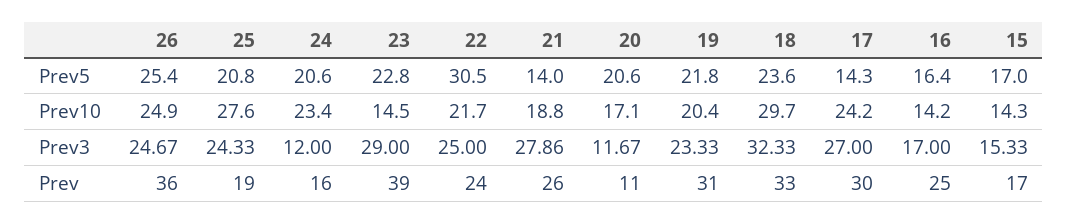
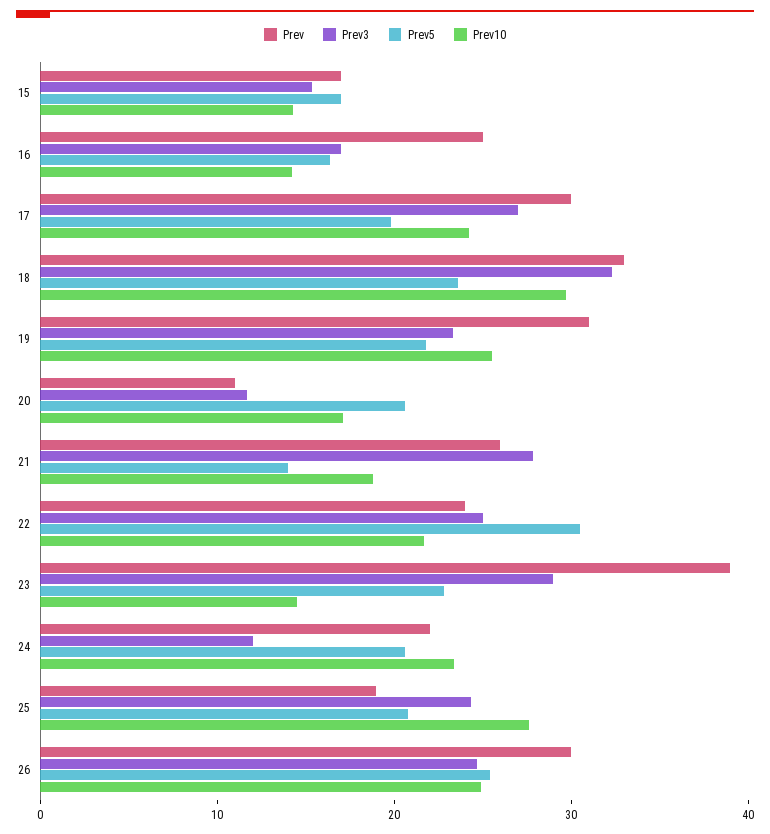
Prev5, 17: 14.3 -> 20
Prev10, 19: 20.4 -> 26
Prev, 26: 36 -> 30
Prev, 24: 16 -> 22

